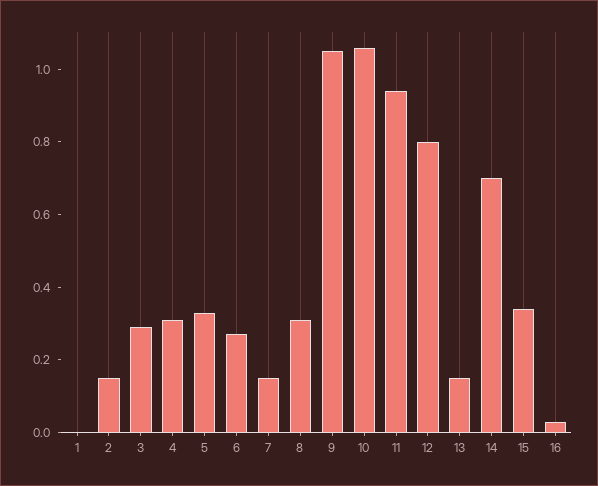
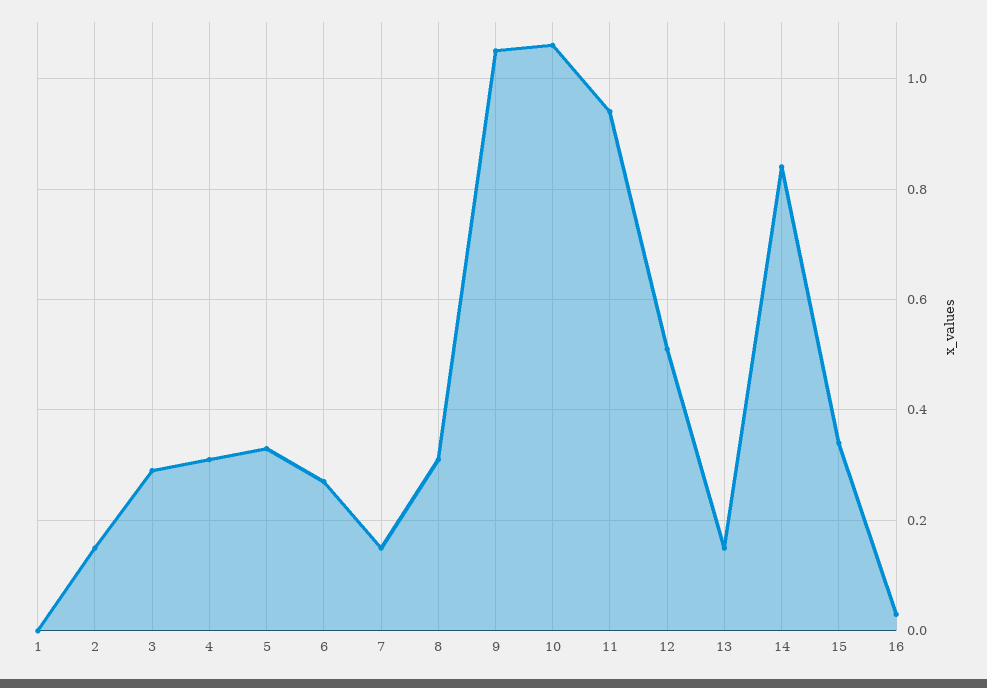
12: 0.8 -> 0.5
14: 0.7 -> 0.85

